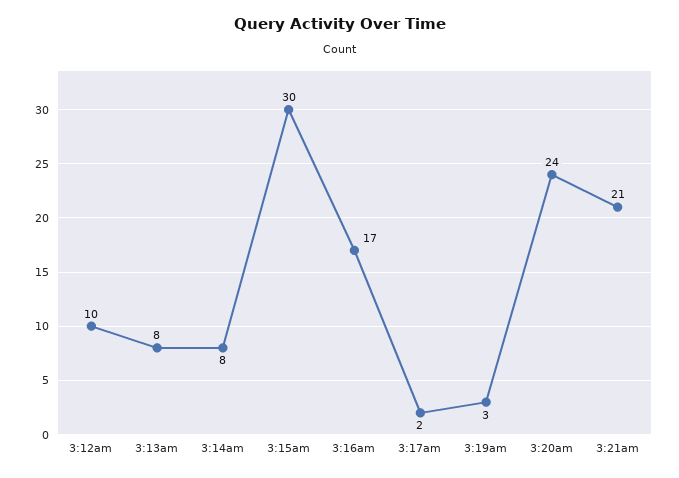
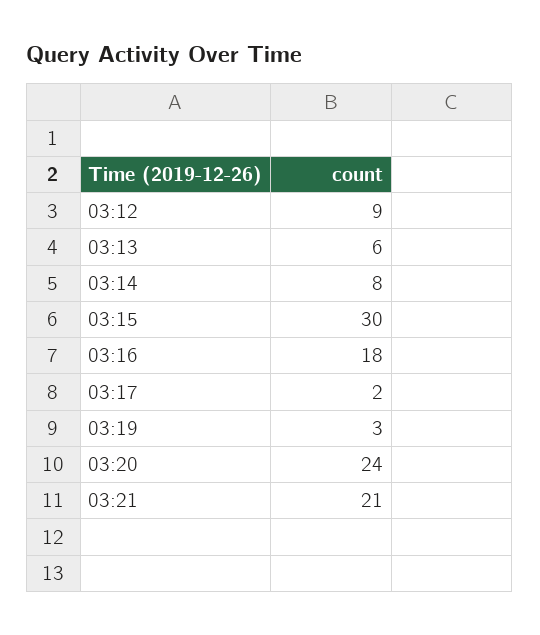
3:12am: 10 -> 9
3:13am: 8 -> 6
3:16am: 17 -> 18

